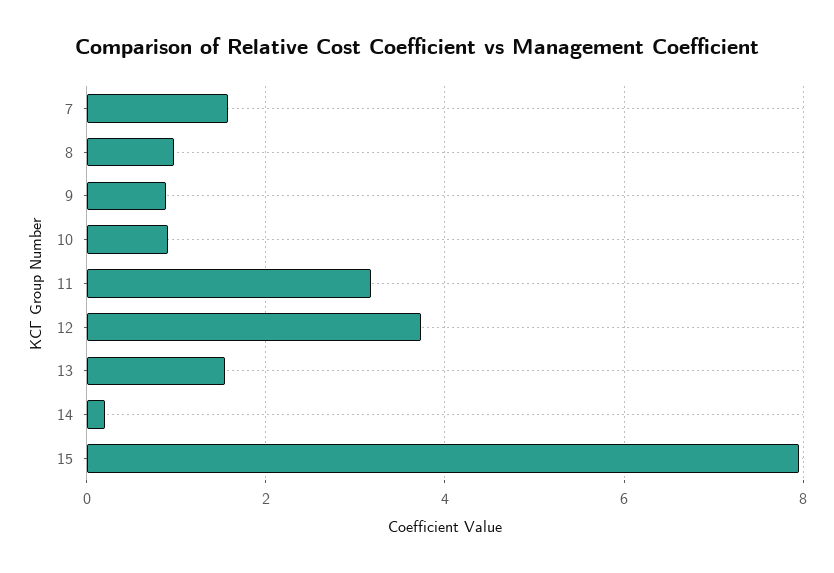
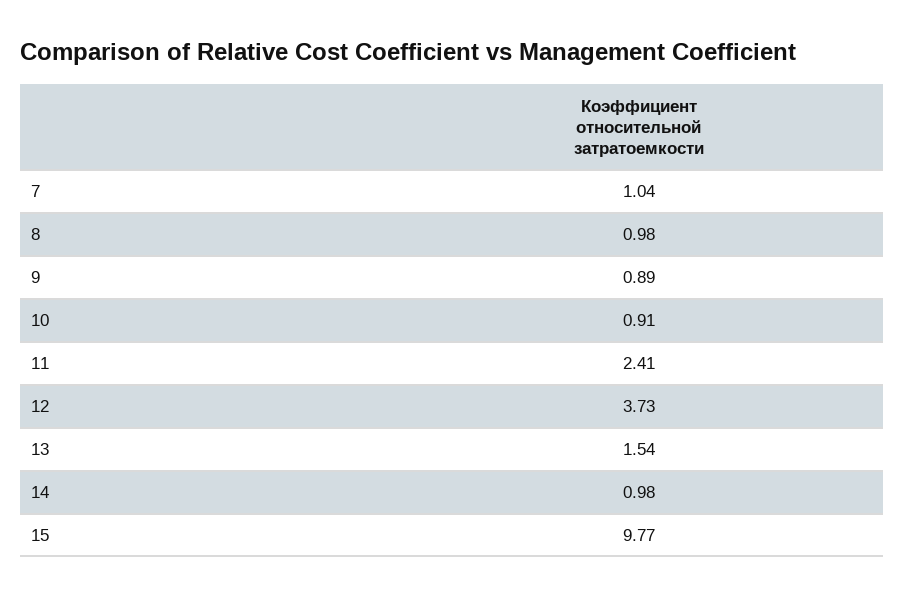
7: 1.6 -> 1.04
11: 3.2 -> 2.41
14: 0.2 -> 0.98
15: 8 -> 9.77

